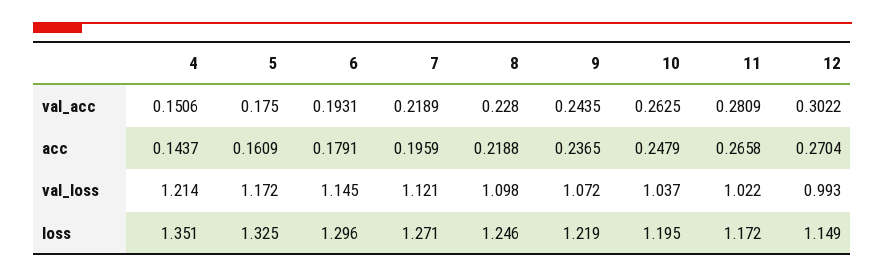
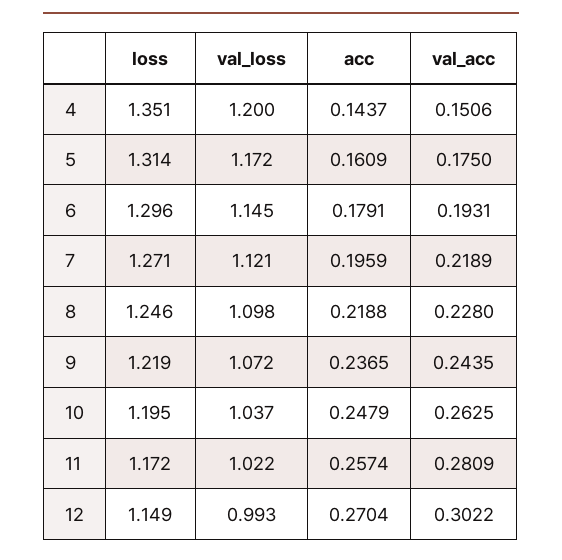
11, acc: 0.2658 -> 0.2574
4, val_loss: 1.214 -> 1.2
5, loss: 1.325 -> 1.314

